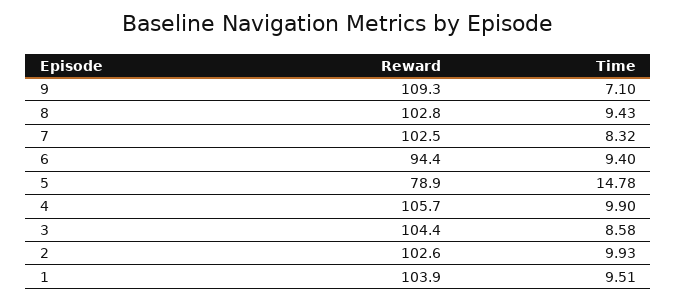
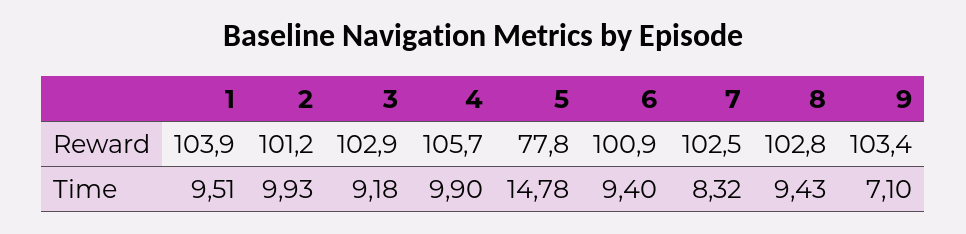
Reward, 9: 109.3 -> 103.4
Reward, 6: 94.4 -> 100.9
Reward, 5: 78.9 -> 77.8
Reward, 3: 104.4 -> 102.9
Time, 3: 8.58 -> 9.18
Reward, 2: 102.6 -> 101.2

